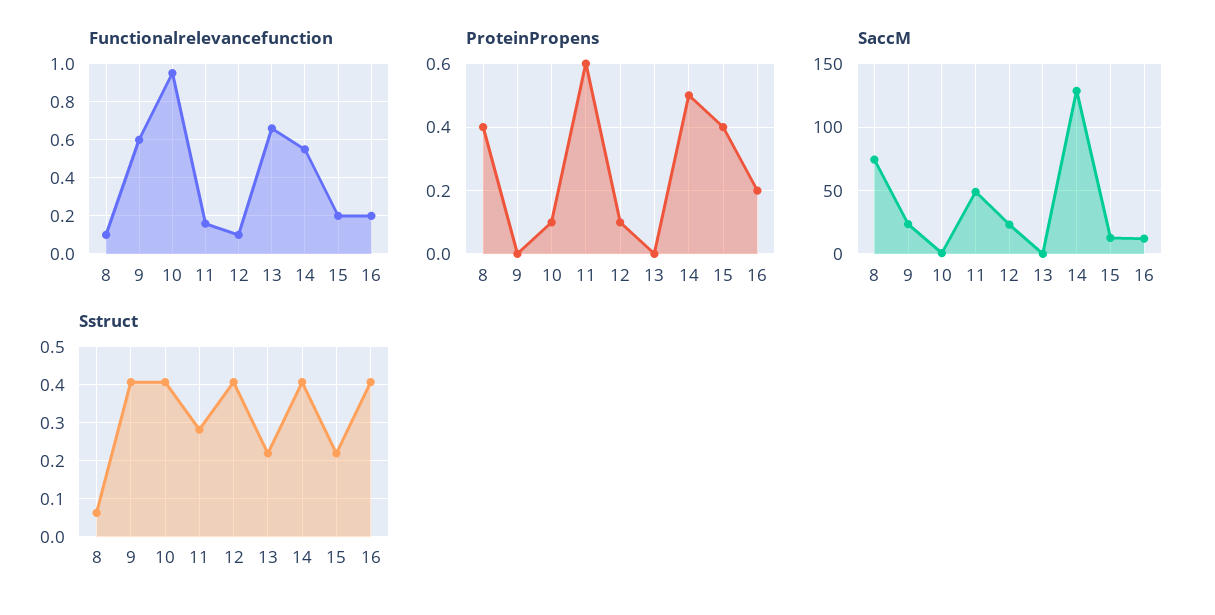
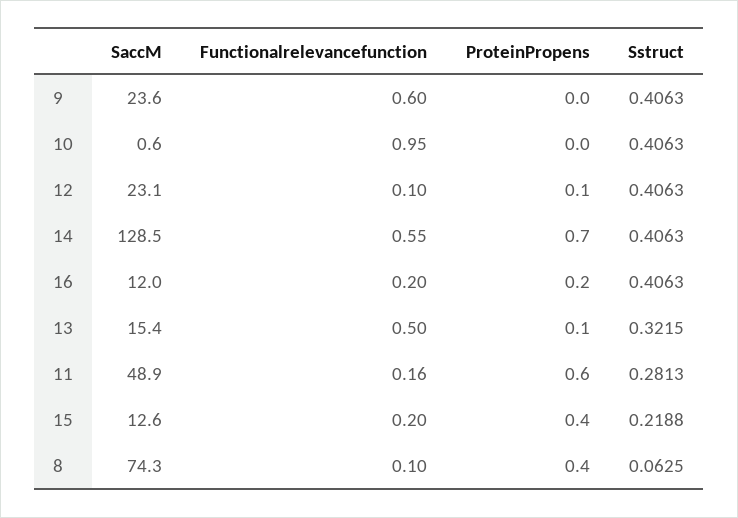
Functionalrelevancefunction, 13: 0.65 -> 0.5
ProteinPropens, 10: 0.1 -> 0
ProteinPropens, 13: 0 -> 0.1
ProteinPropens, 14: 0.5 -> 0.7
SaccM, 13: 0 -> 15.4
Sstruct, 13: 0.22 -> 0.3215

